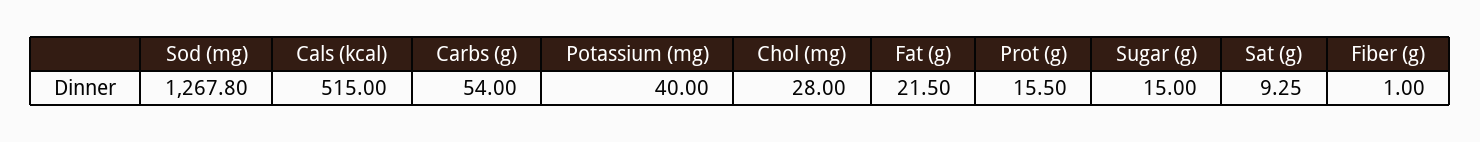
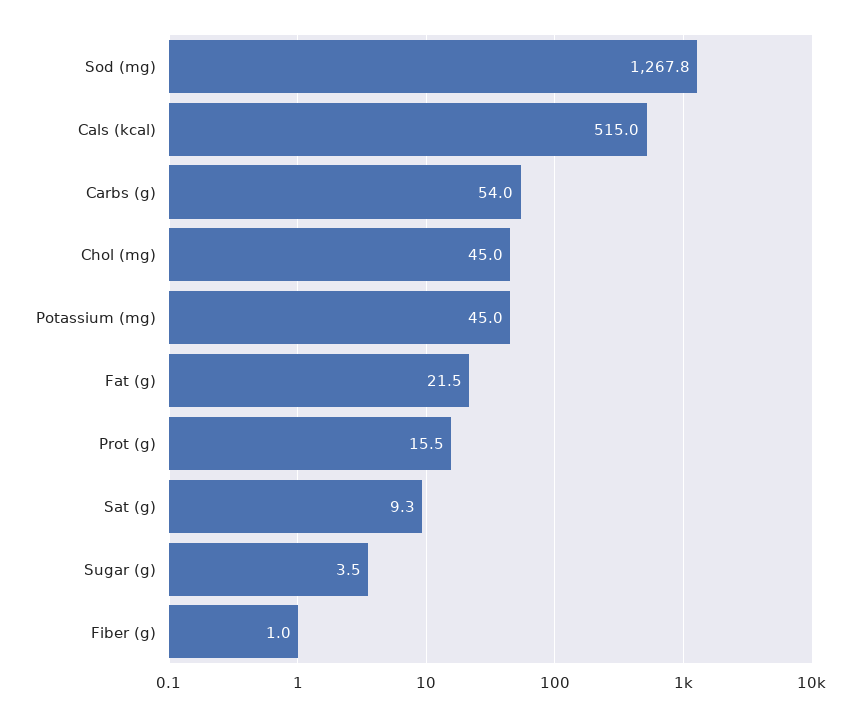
Potassium (mg): 40 -> 45
Chol (mg): 28 -> 45
Sugar (g): 15 -> 3.5

